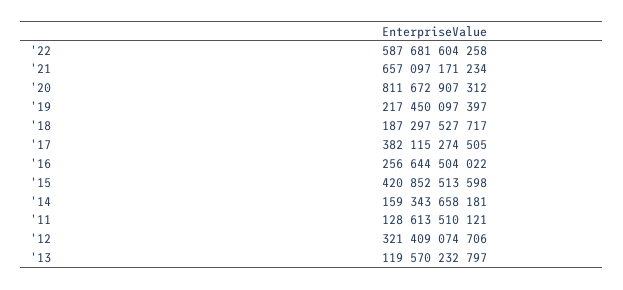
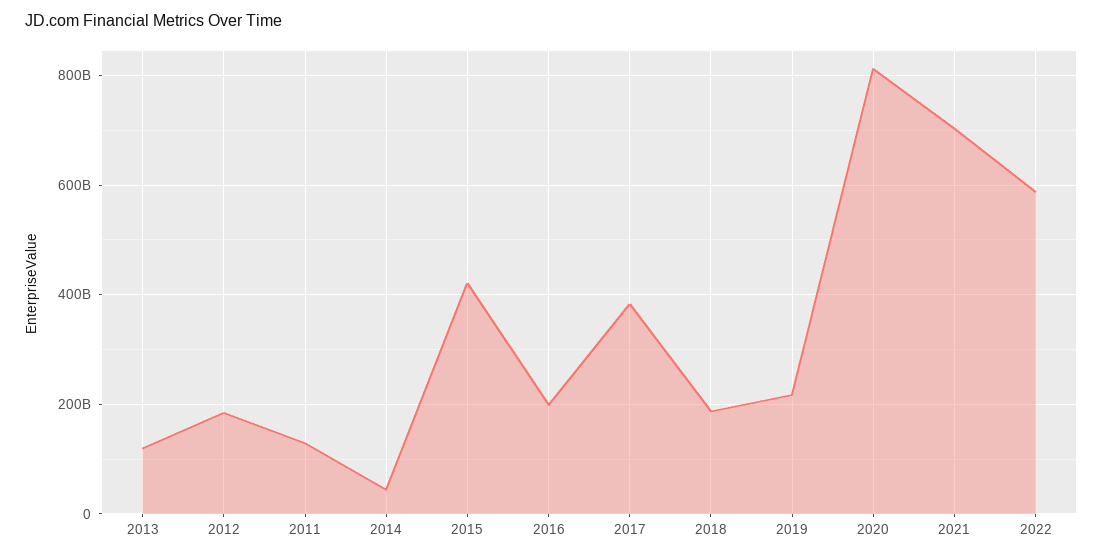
'21: 657097171234 -> 700000000000
'16: 256644504022 -> 200000000000
'14: 159343658181 -> 40000000000
'12: 321409074706 -> 180000000000

